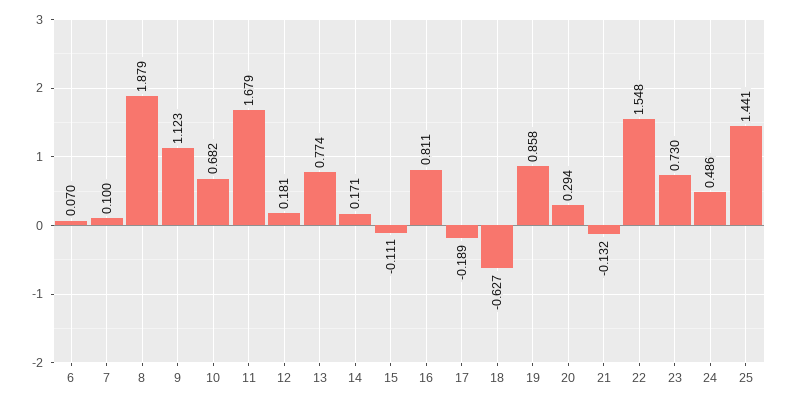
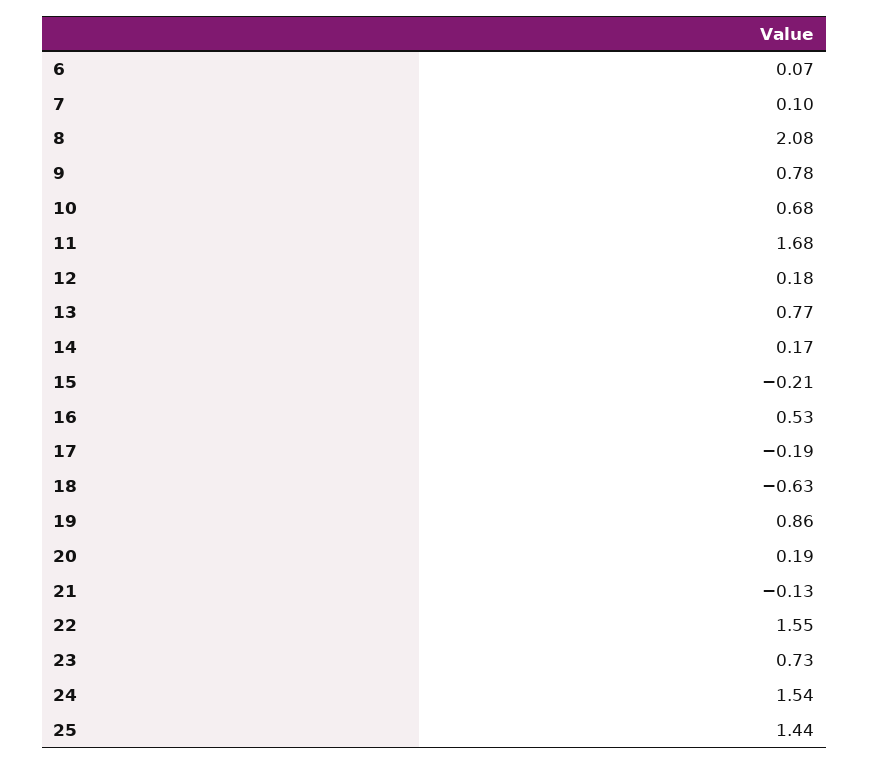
8: 1.879 -> 2.08
9: 1.123 -> 0.78
15: -0.111 -> -0.21
16: 0.811 -> 0.53
20: 0.294 -> 0.19
24: 0.486 -> 1.54

